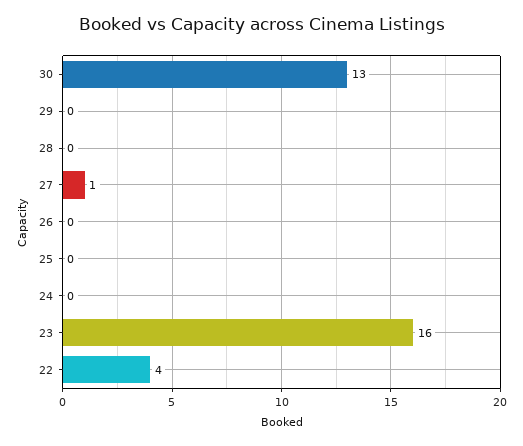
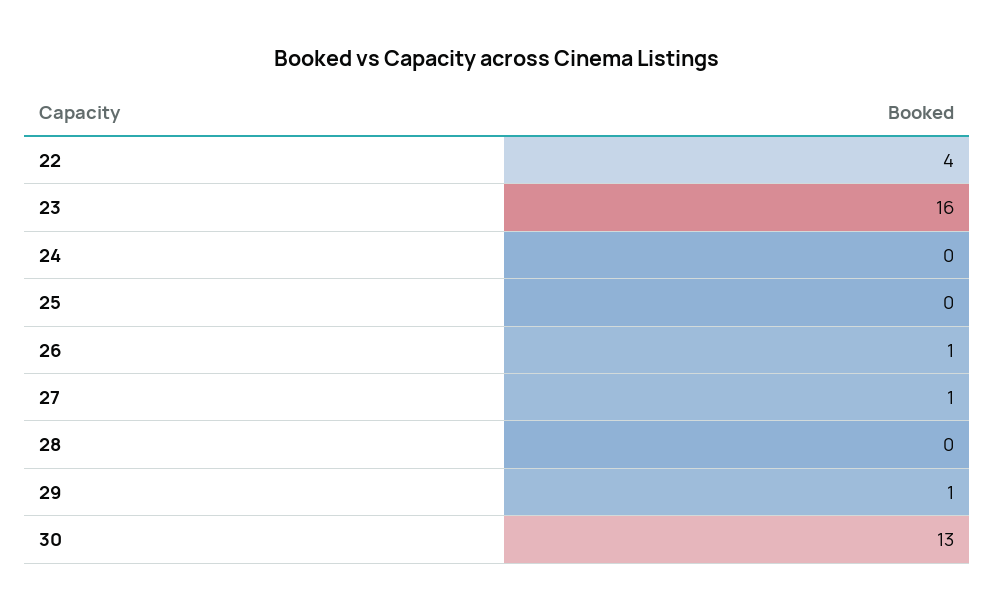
29: 0 -> 1
26: 0 -> 1

